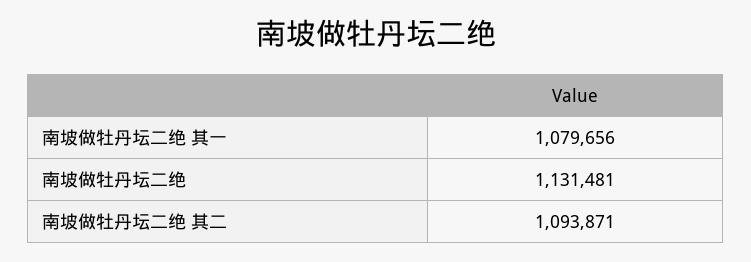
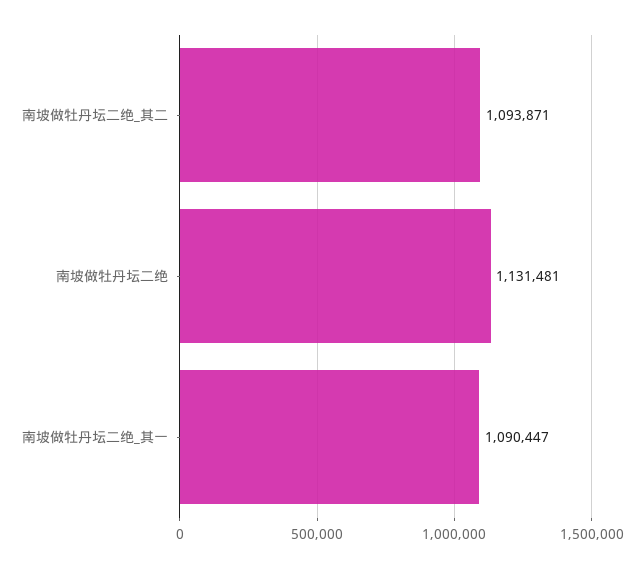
南坡做牡丹坛二绝 其一: 1079656 -> 1090447

